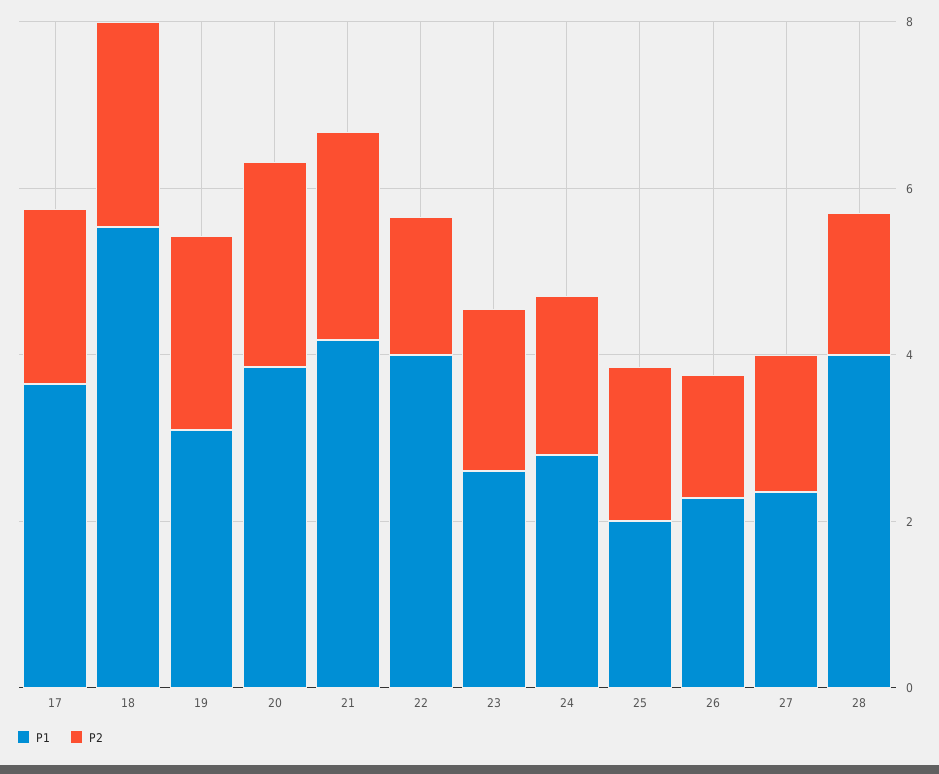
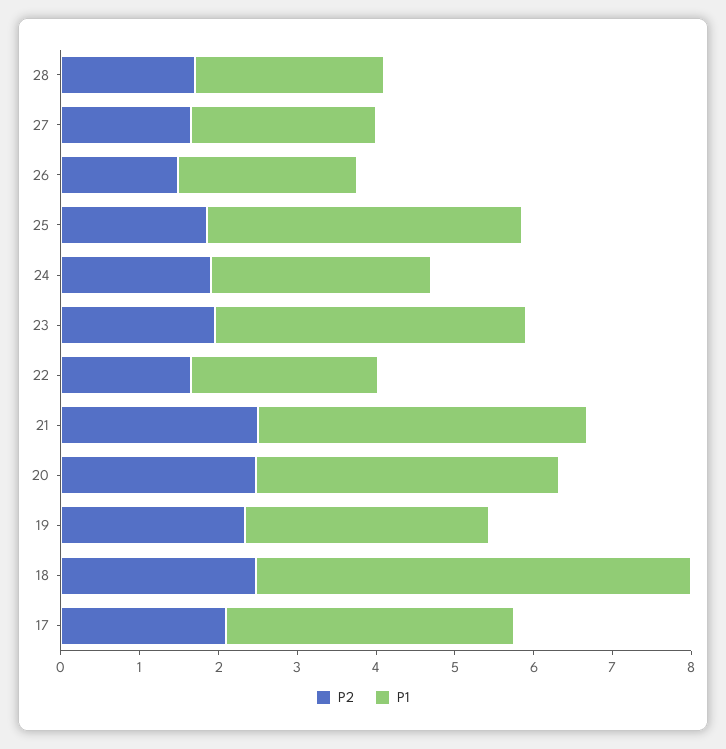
P1, 22: 4 -> 2.4
P1, 23: 2.5 -> 4
P1, 25: 2 -> 4
P1, 28: 4 -> 2.4

